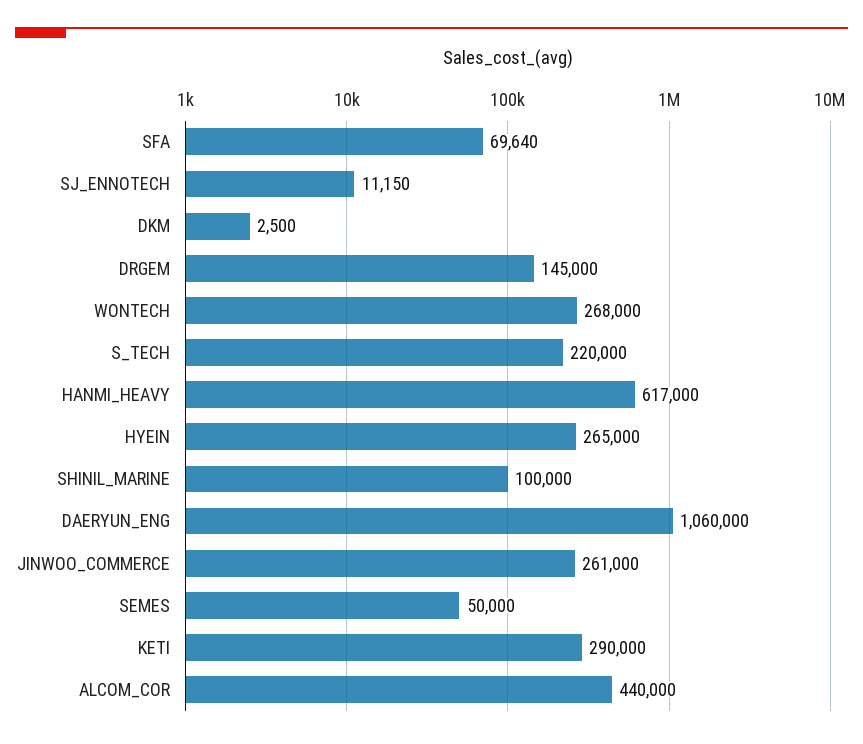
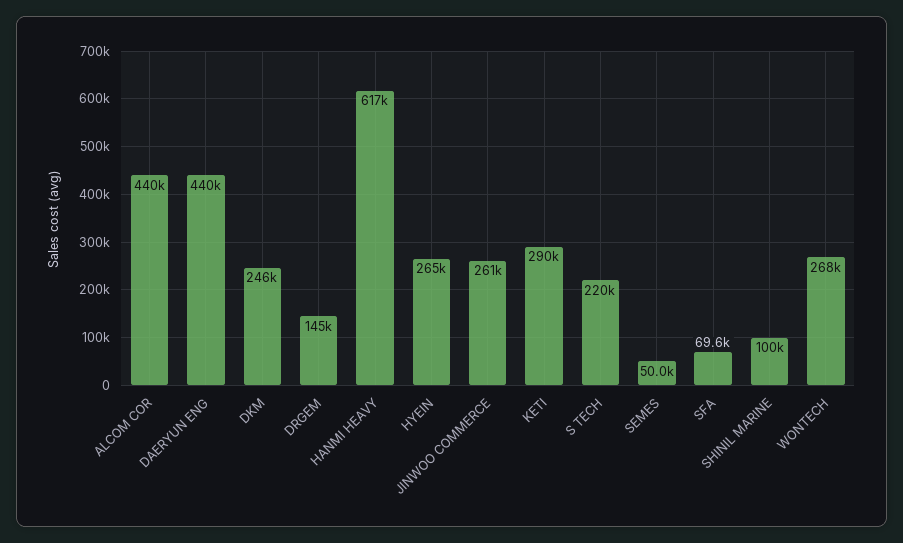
SJ_ENNOTECH: 11150 -> none
DKM: 2500 -> 246000
DAERYUN_ENG: 1060000 -> 440000

